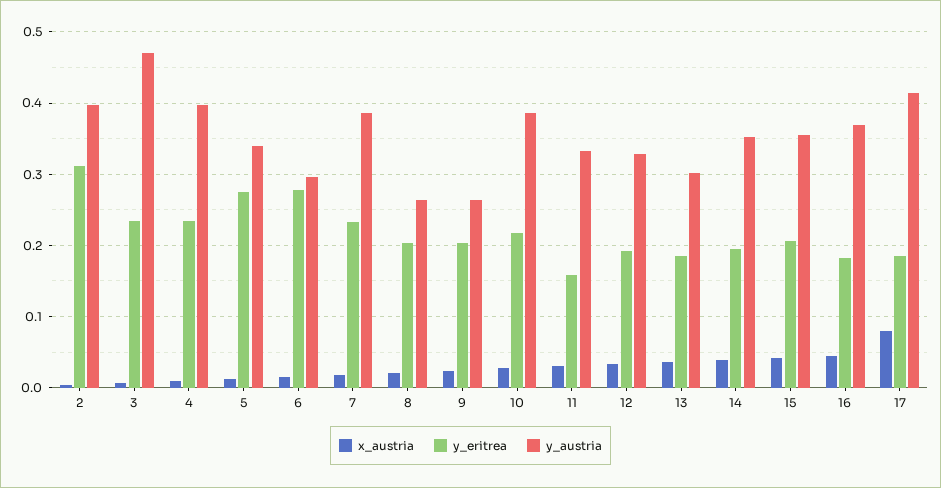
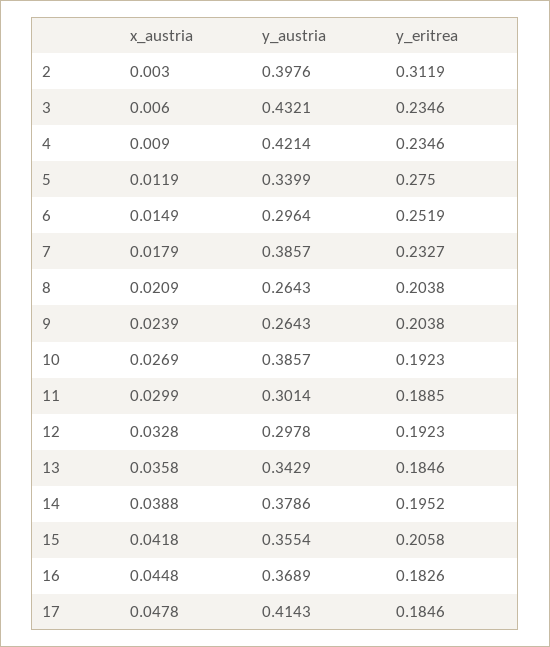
y_austria, 3: 0.47 -> 0.4321
y_austria, 4: 0.4 -> 0.4214
y_eritrea, 6: 0.28 -> 0.2519
y_eritrea, 10: 0.22 -> 0.1923
y_eritrea, 11: 0.16 -> 0.1885
y_austria, 11: 0.33 -> 0.3014
y_austria, 12: 0.33 -> 0.2978
y_austria, 13: 0.3 -> 0.3429
y_austria, 14: 0.35 -> 0.3786
x_austria, 17: 0.08 -> 0.0478

